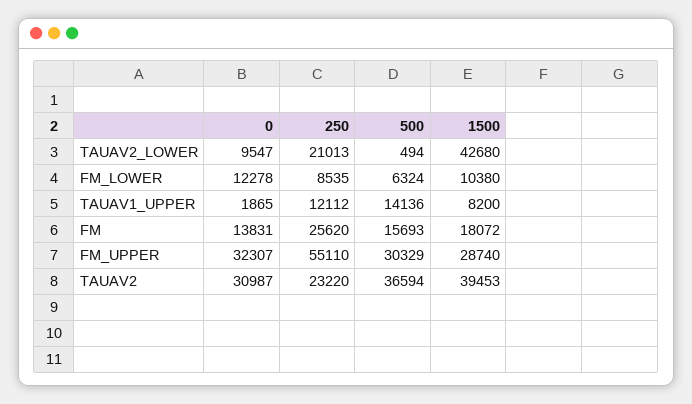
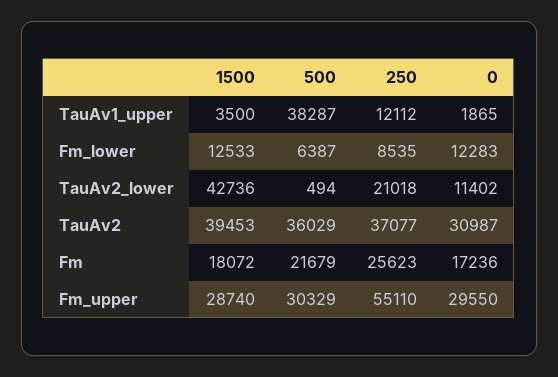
0, TAUAV2_LOWER: 9547 -> 11402
250, TAUAV2_LOWER: 21013 -> 21018
1500, TAUAV2_LOWER: 42680 -> 42736
0, FM_LOWER: 12278 -> 12283
500, FM_LOWER: 6324 -> 6387
1500, FM_LOWER: 10380 -> 12533
500, TAUAV1_UPPER: 14136 -> 38287
1500, TAUAV1_UPPER: 8200 -> 3500
0, FM: 13831 -> 17236
250, FM: 25620 -> 25623
500, FM: 15693 -> 21679
0, FM_UPPER: 32307 -> 29550
250, TAUAV2: 23220 -> 37077
500, TAUAV2: 36594 -> 36029

